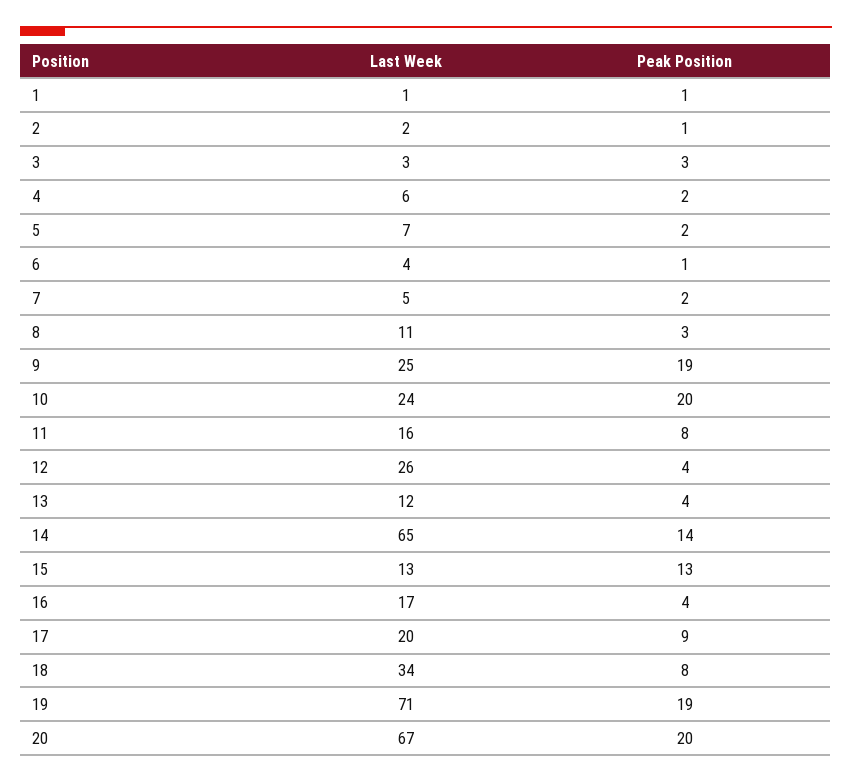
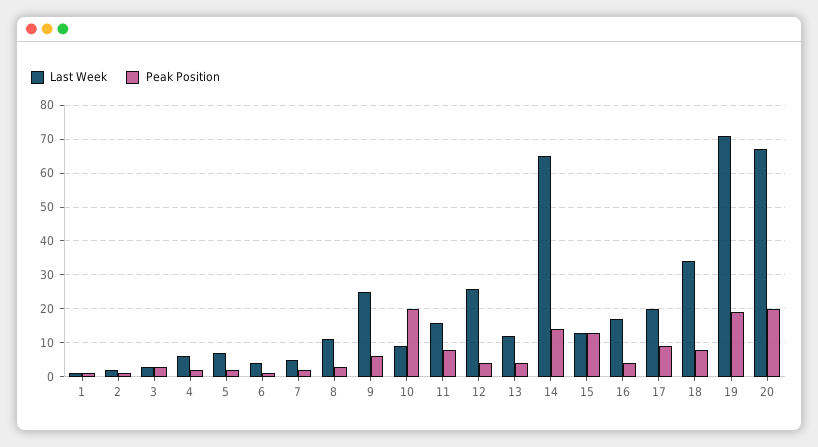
Peak Position, 9: 19 -> 5
Last Week, 10: 24 -> 10

